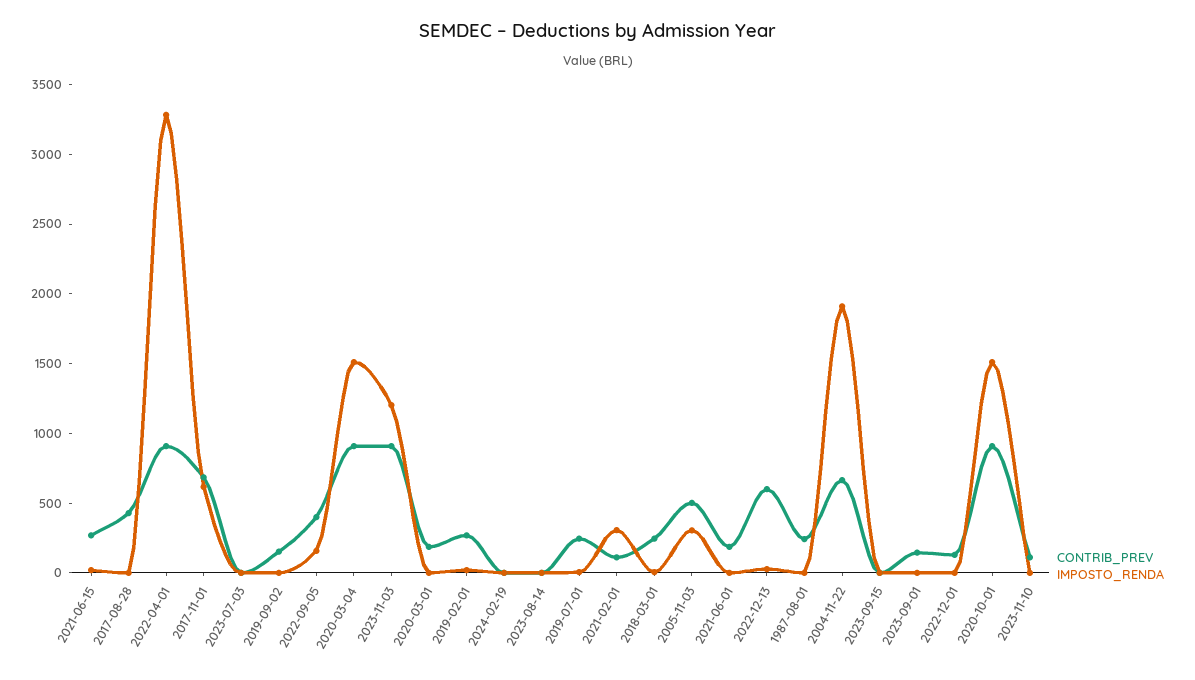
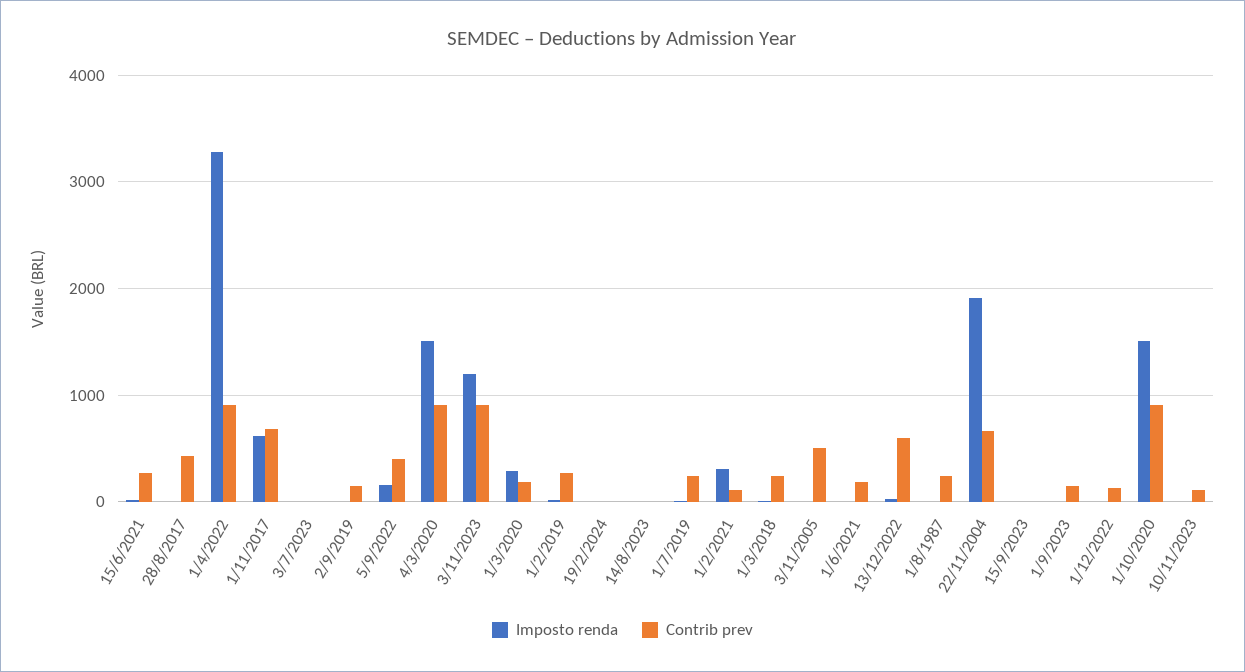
IMPOSTO_RENDA, 2020-03-01: 0 -> 300
IMPOSTO_RENDA, 2005-11-03: 300 -> 0

